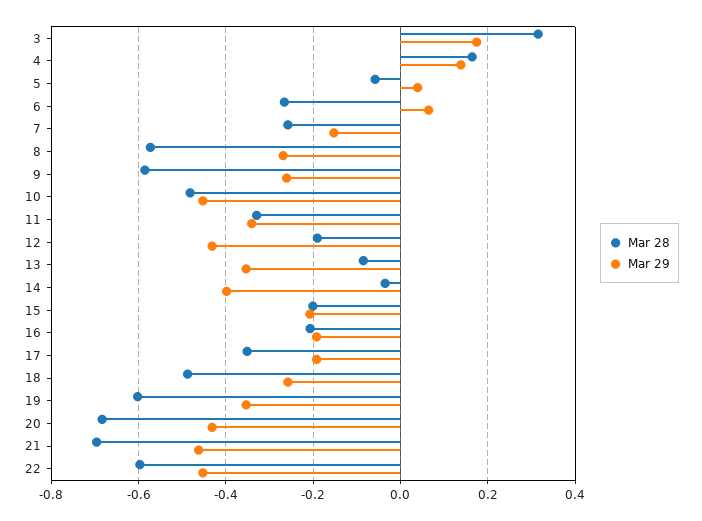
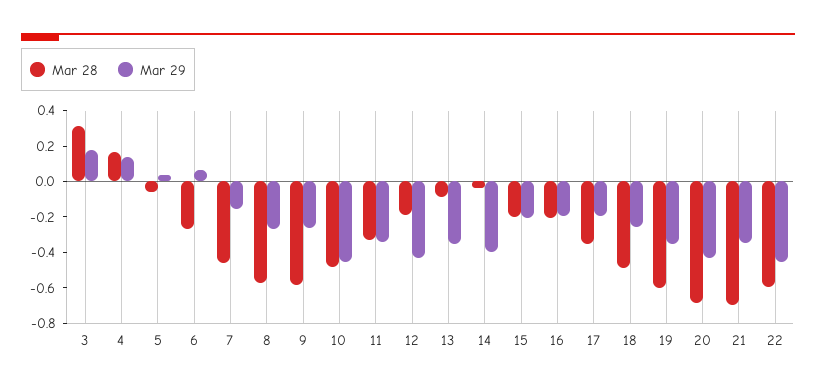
Mar 28, 7: -0.26 -> -0.45
Mar 29, 21: -0.46 -> -0.35

